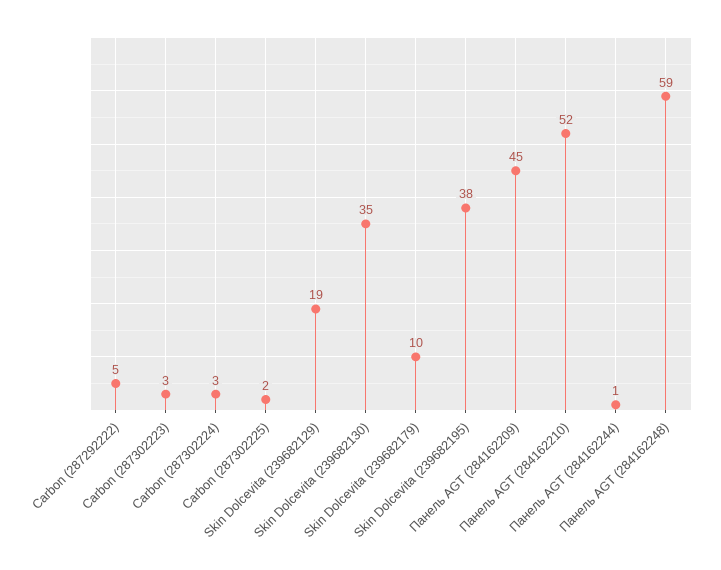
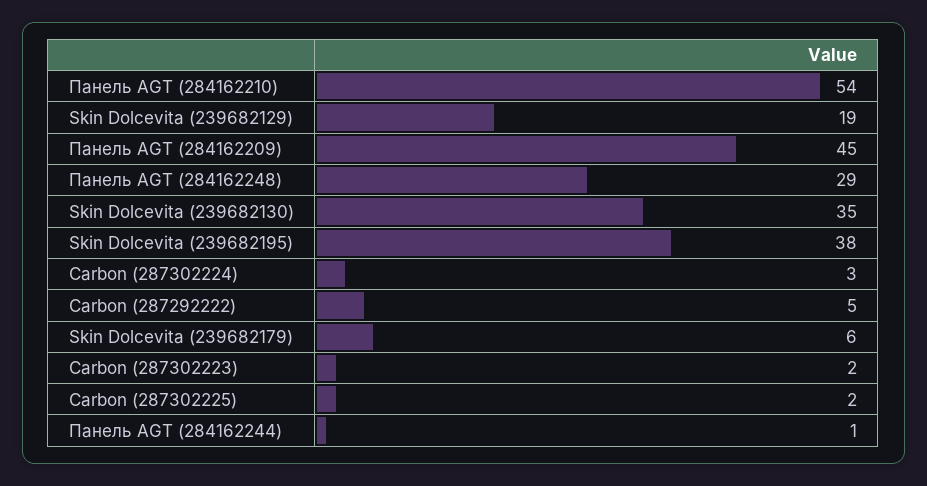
Carbon (287302223): 3 -> 2
Skin Dolcevita (239682179): 10 -> 6
Панель AGT (284162210): 52 -> 54
Панель AGT (284162248): 59 -> 29

